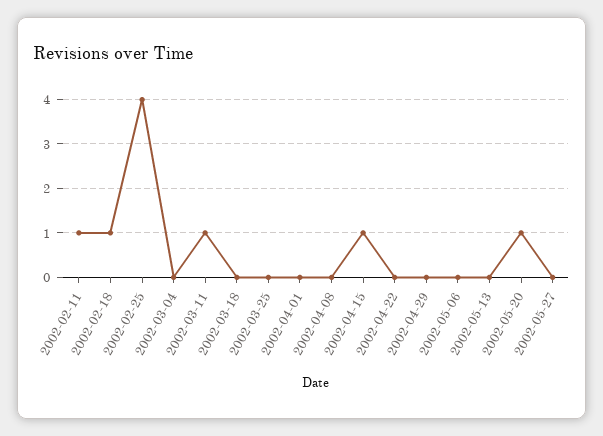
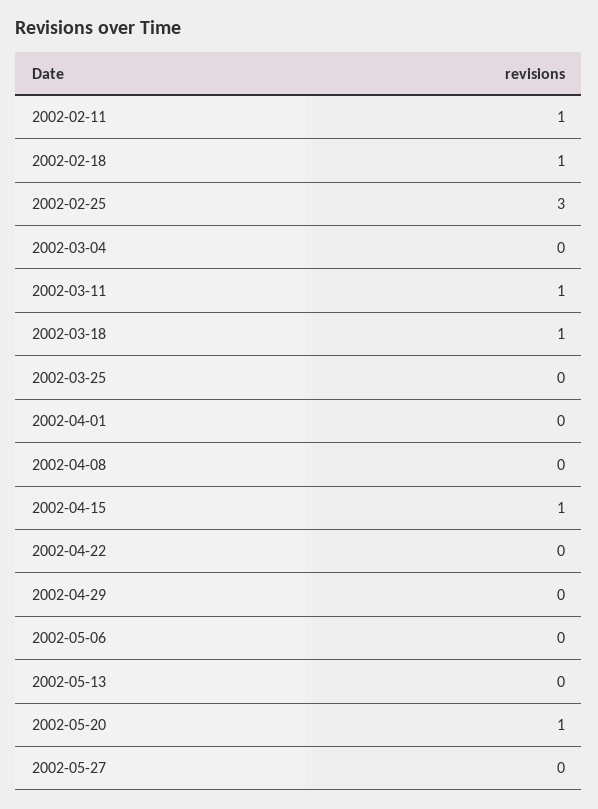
2002-02-25: 4 -> 3
2002-03-18: 0 -> 1

